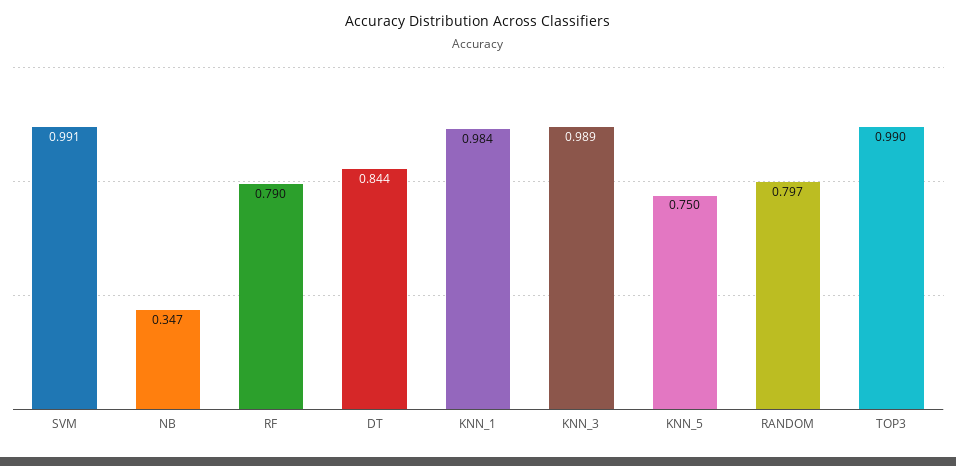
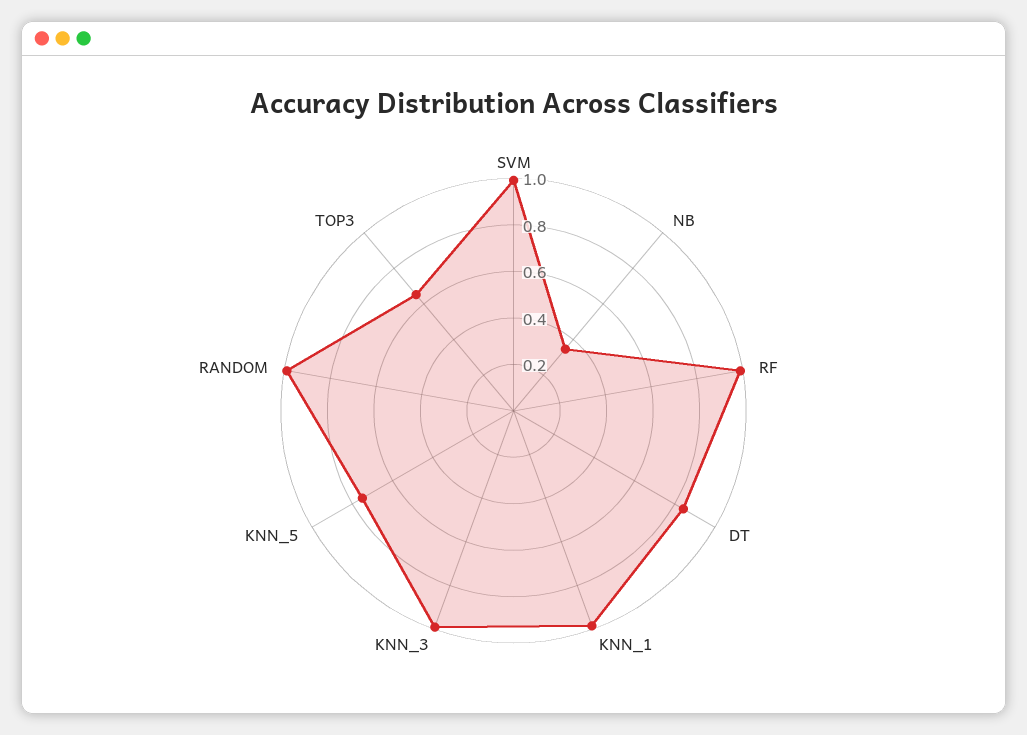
RF: 0.79 -> 1
RANDOM: 0.797 -> 1
TOP3: 0.99 -> 0.65

